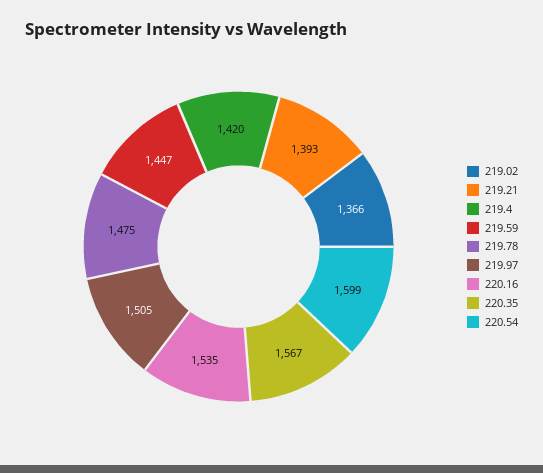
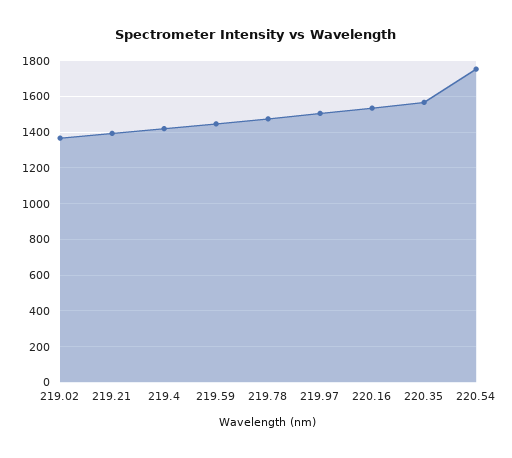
220.54: 1599 -> 1750

